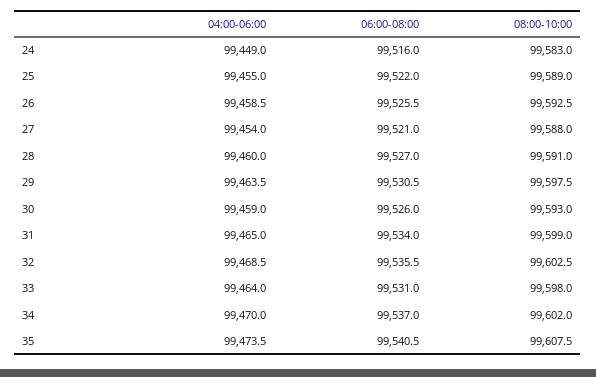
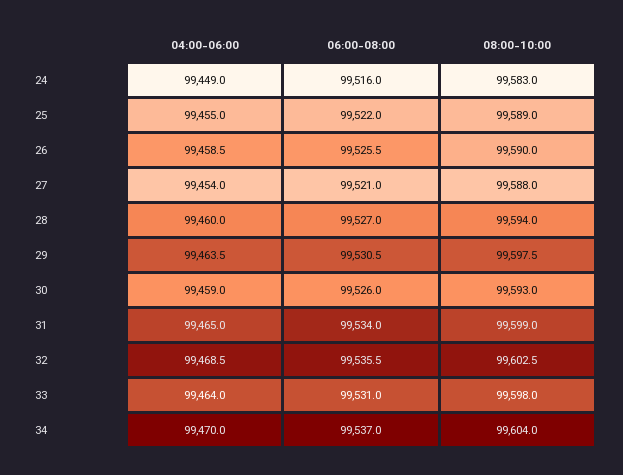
08:00-10:00, 26: 99592.5 -> 99590
08:00-10:00, 28: 99591 -> 99594
08:00-10:00, 34: 99602 -> 99604
04:00-06:00, 35: 99473.5 -> none
06:00-08:00, 35: 99540.5 -> none
08:00-10:00, 35: 99607.5 -> none

